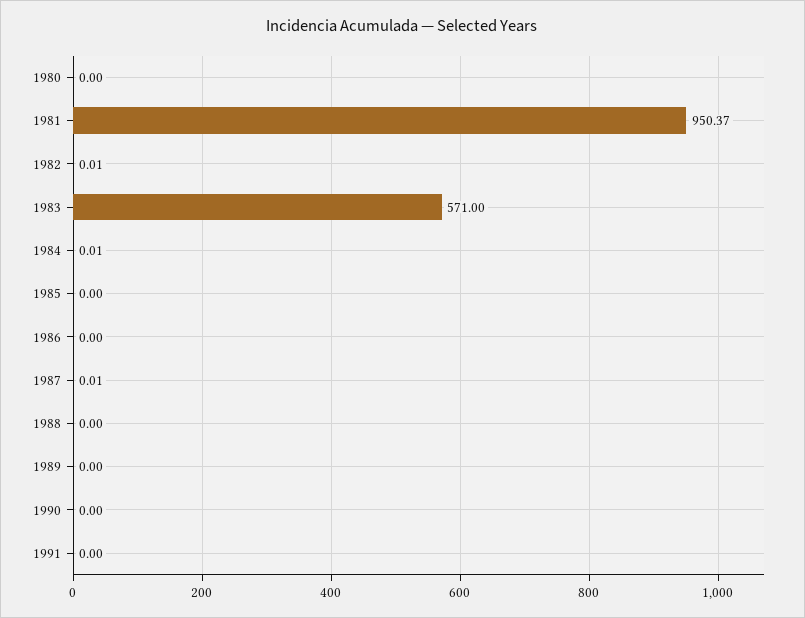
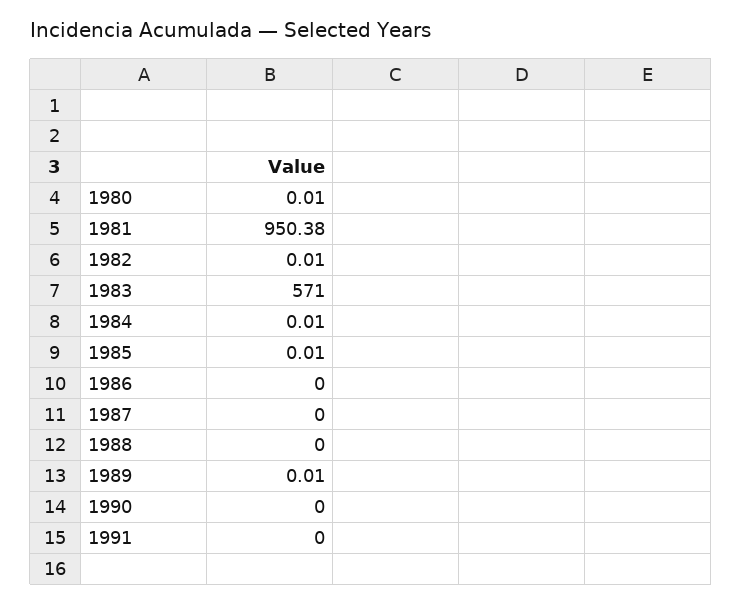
1980: 0 -> 0.01
1981: 950.37 -> 950.38
1985: 0 -> 0.01
1987: 0.01 -> 0
1989: 0 -> 0.01

